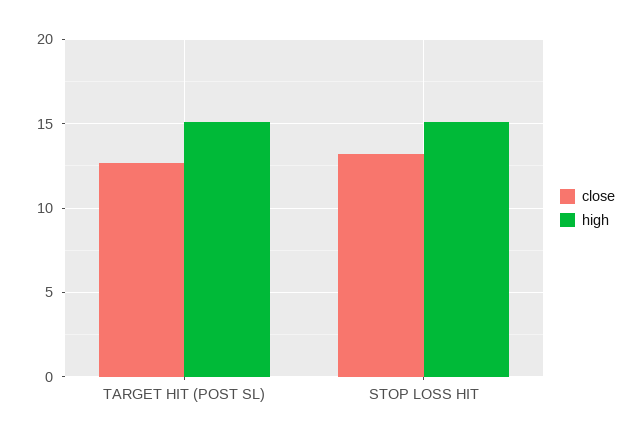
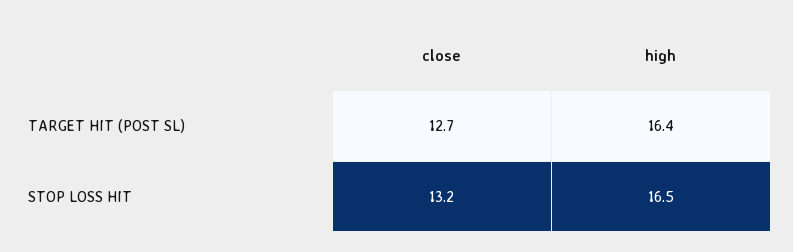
high, TARGET HIT (POST SL): 15 -> 16.4
high, STOP LOSS HIT: 15 -> 16.5

